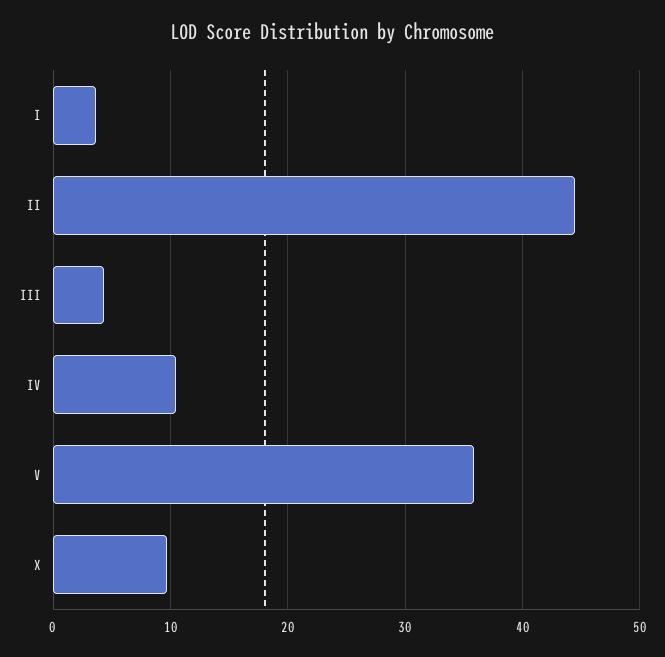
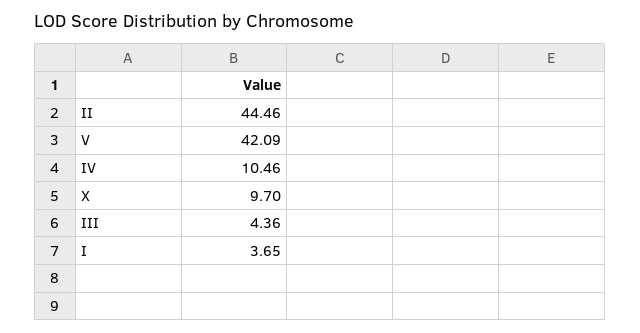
V: 36 -> 42.09

